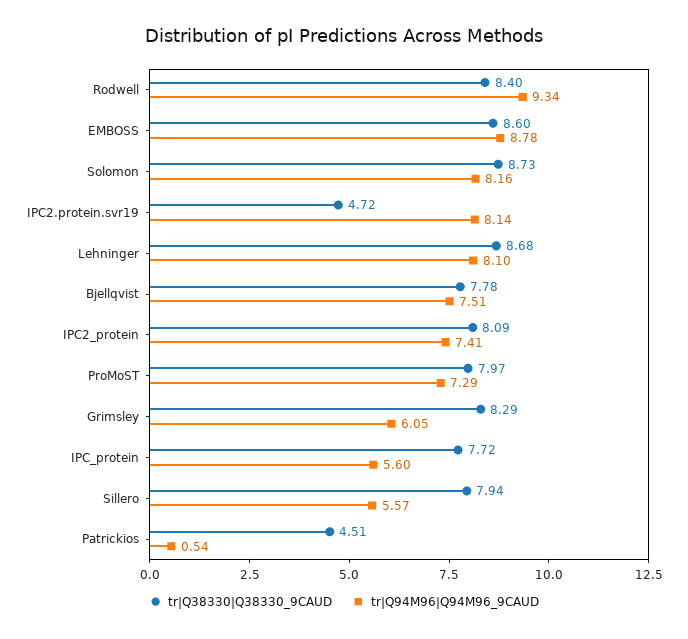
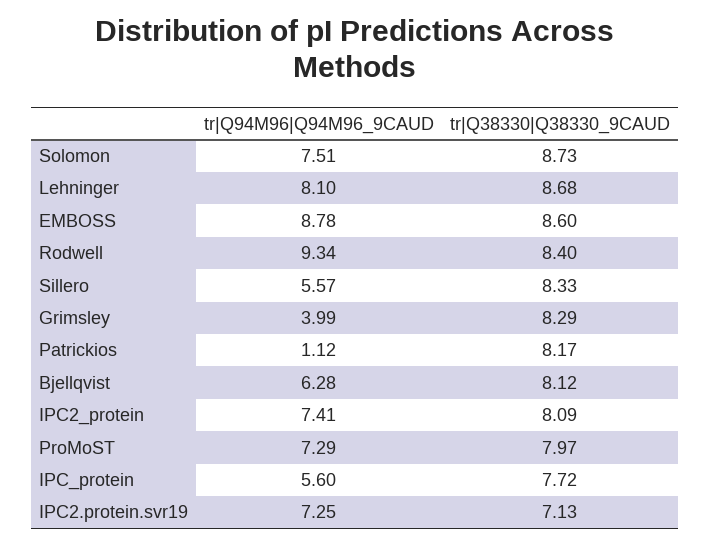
tr|Q94M96|Q94M96_9CAUD, Solomon: 8.16 -> 7.51
tr|Q38330|Q38330_9CAUD, IPC2.protein.svr19: 4.72 -> 7.13
tr|Q94M96|Q94M96_9CAUD, IPC2.protein.svr19: 8.14 -> 7.25
tr|Q38330|Q38330_9CAUD, Bjellqvist: 7.78 -> 8.12
tr|Q94M96|Q94M96_9CAUD, Bjellqvist: 7.51 -> 6.28
tr|Q94M96|Q94M96_9CAUD, Grimsley: 6.05 -> 3.99
tr|Q38330|Q38330_9CAUD, Sillero: 7.94 -> 8.33
tr|Q38330|Q38330_9CAUD, Patrickios: 4.51 -> 8.17
tr|Q94M96|Q94M96_9CAUD, Patrickios: 0.54 -> 1.12

